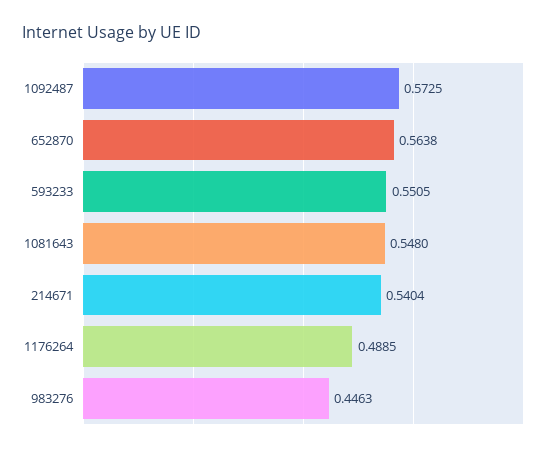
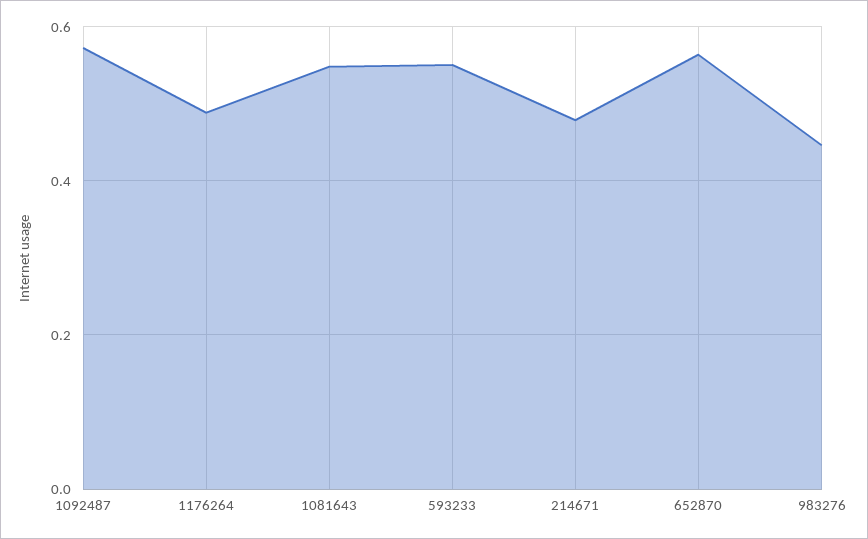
214671: 0.5404 -> 0.48

